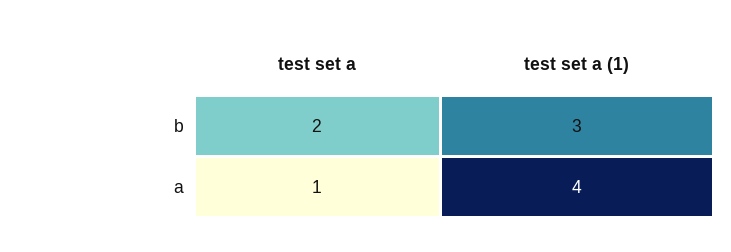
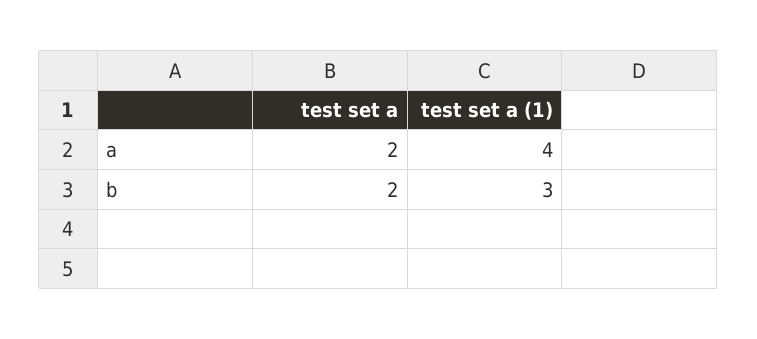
test set a, a: 1 -> 2

